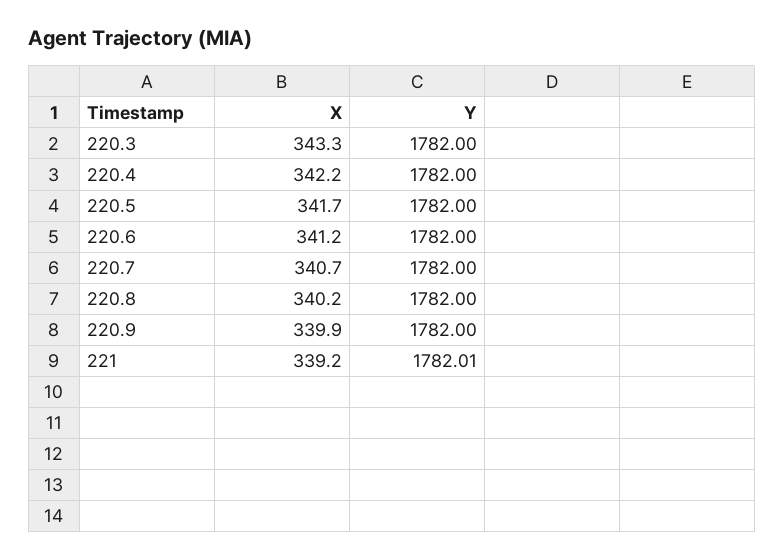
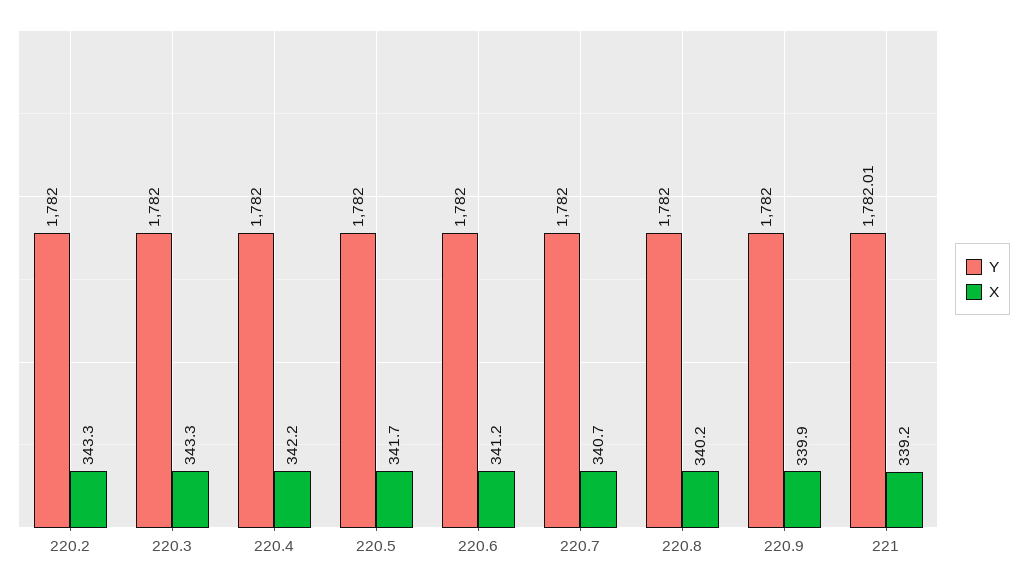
Y, 220.2: none -> 1782
X, 220.2: none -> 343.3

